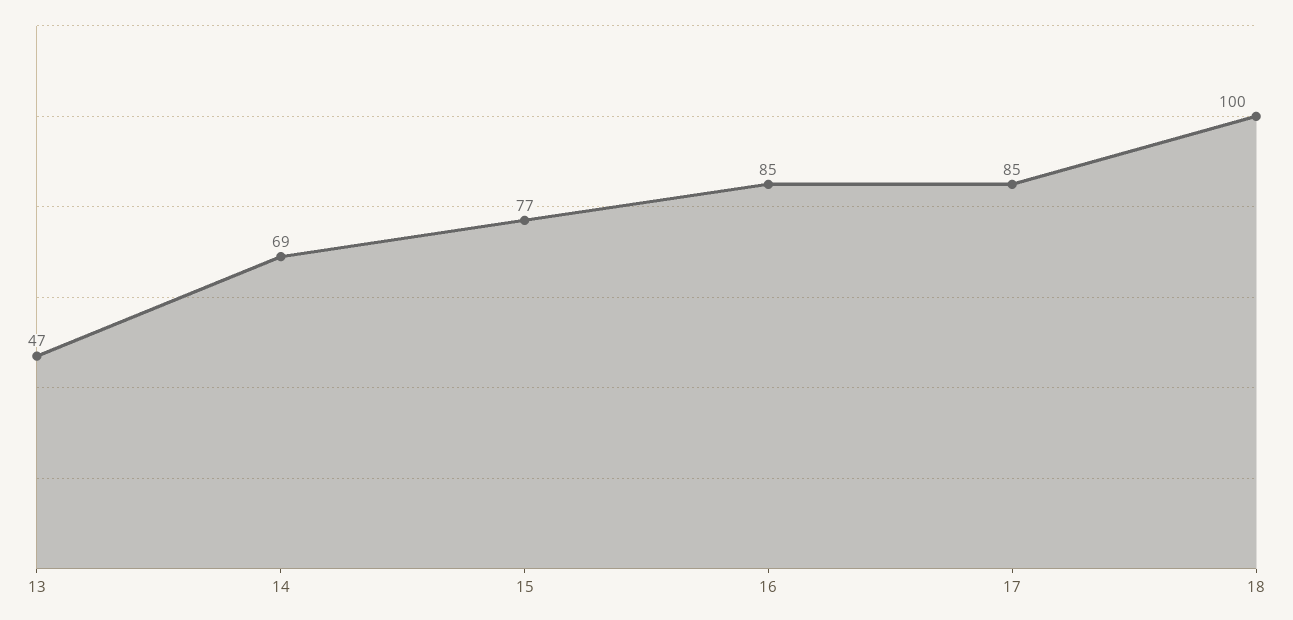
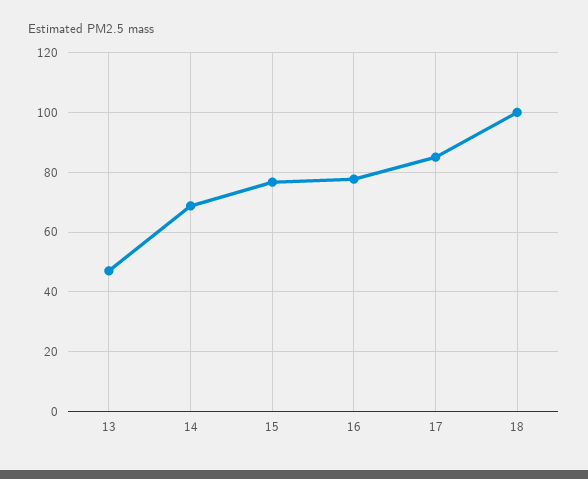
16: 85 -> 77.5

